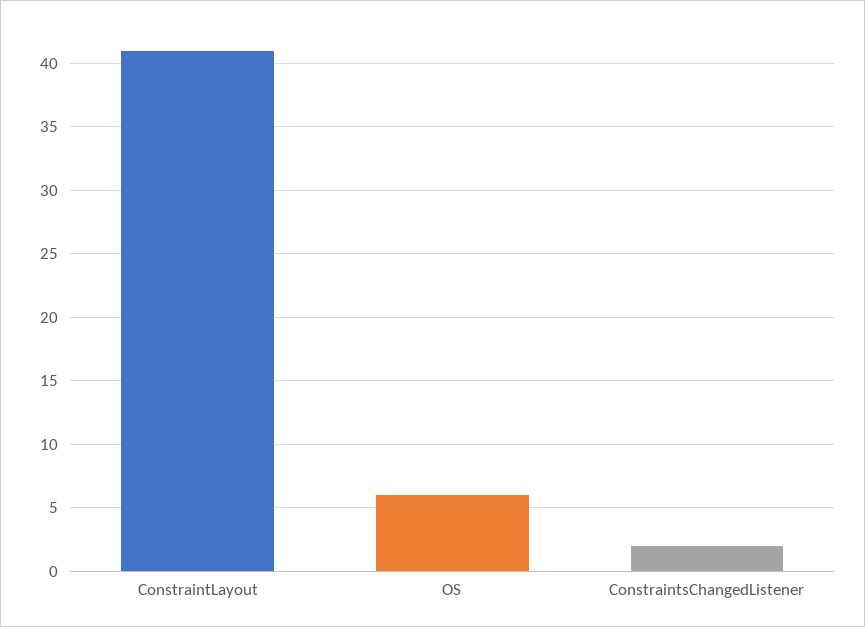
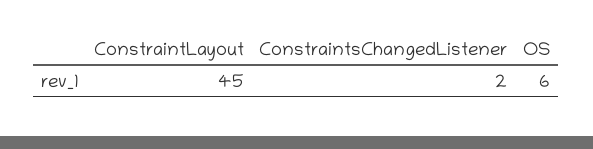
ConstraintLayout: 41 -> 45

